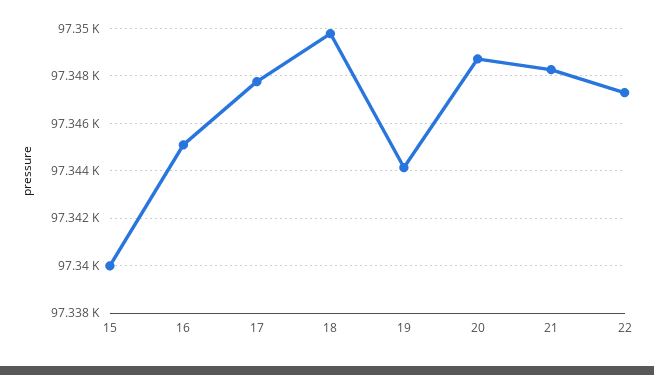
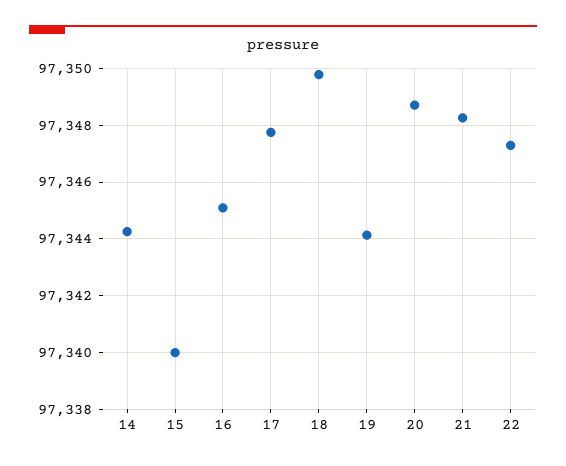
14: none -> 97344.25

